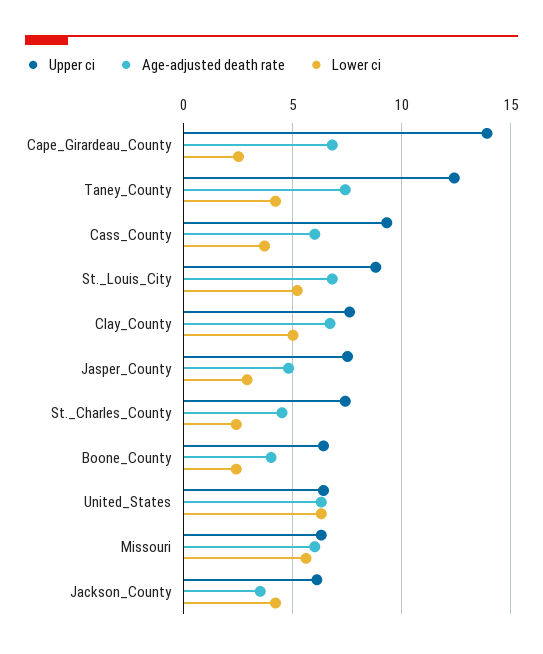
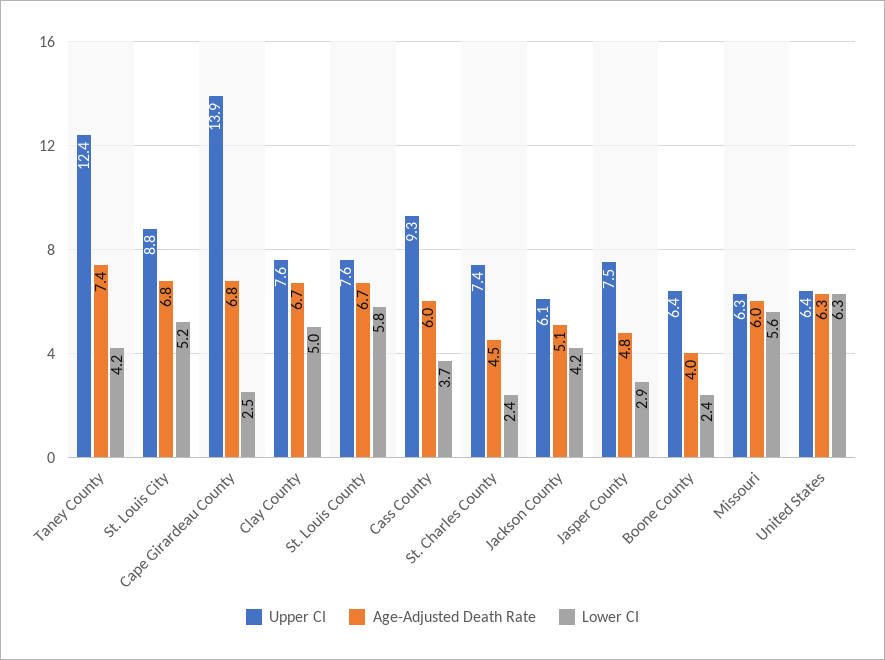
Age-adjusted death rate, Jackson_County: 3.5 -> 5.1
Upper ci, St. Louis County: none -> 7.6
Age-adjusted death rate, St. Louis County: none -> 6.7
Lower ci, St. Louis County: none -> 5.8

